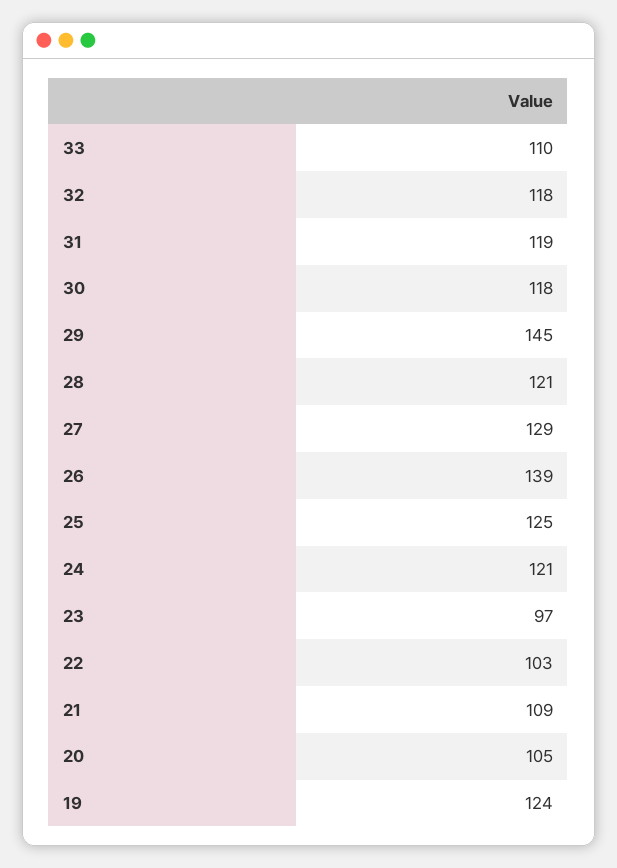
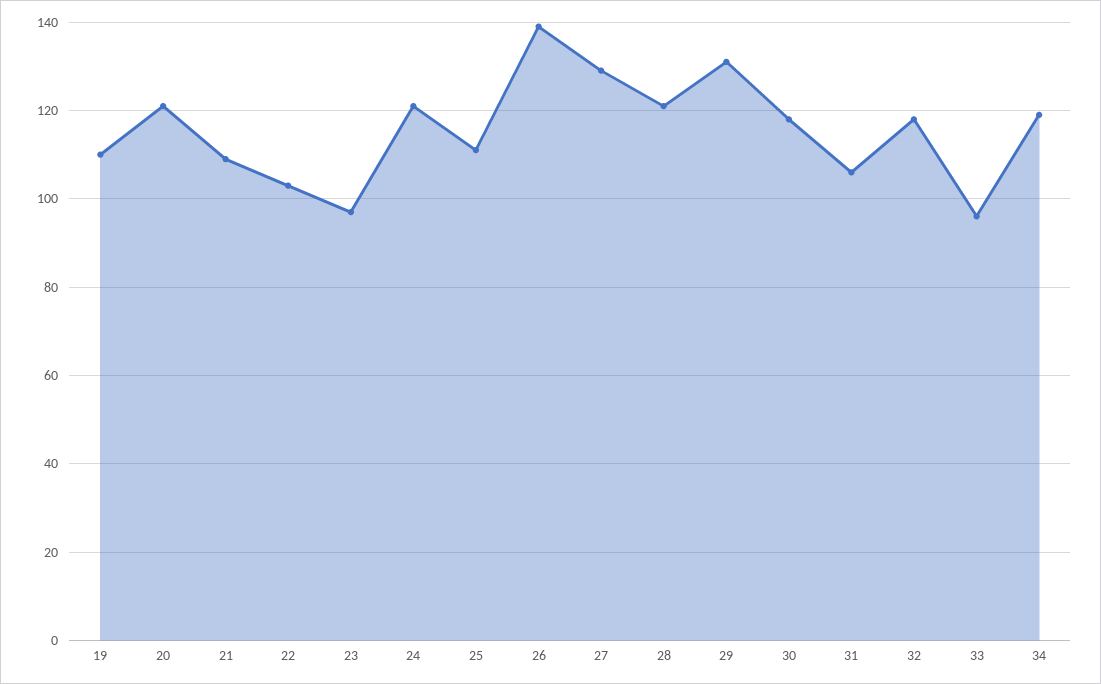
33: 110 -> 95
31: 119 -> 105
29: 145 -> 130
25: 125 -> 110
20: 105 -> 120
19: 124 -> 110
34: none -> 120

